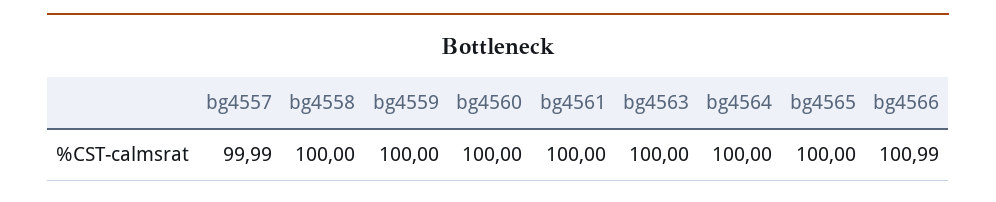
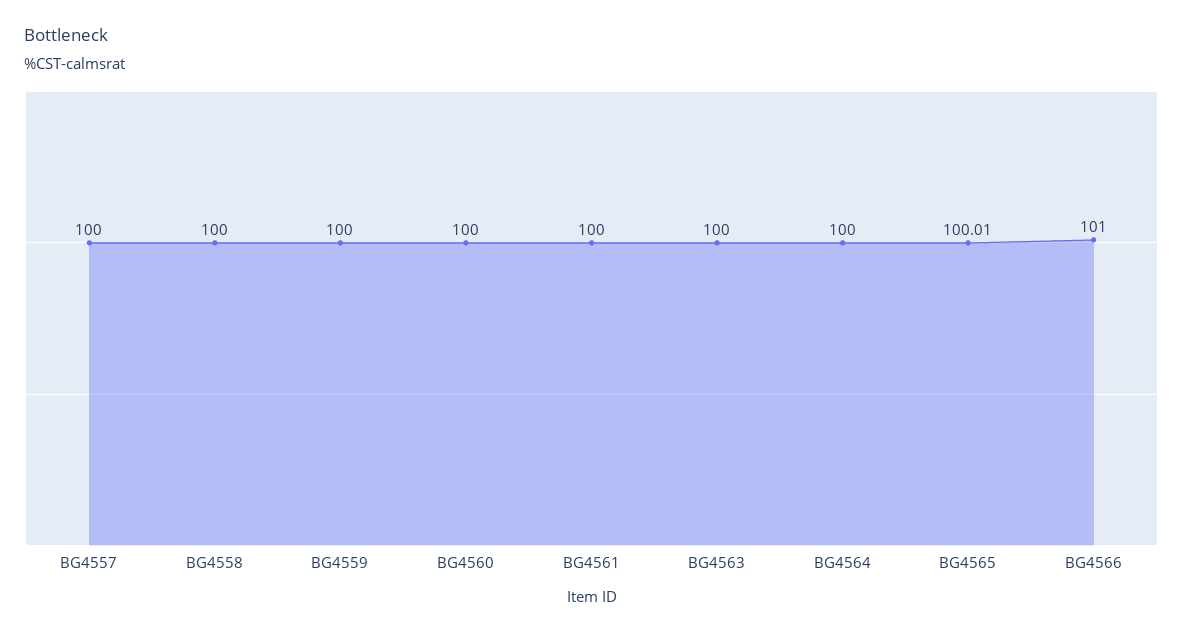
bg4557: 99.99 -> 100
bg4565: 100 -> 100.01
bg4566: 100.99 -> 101

